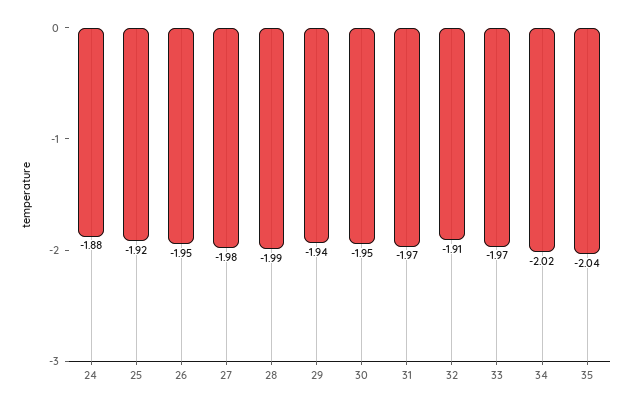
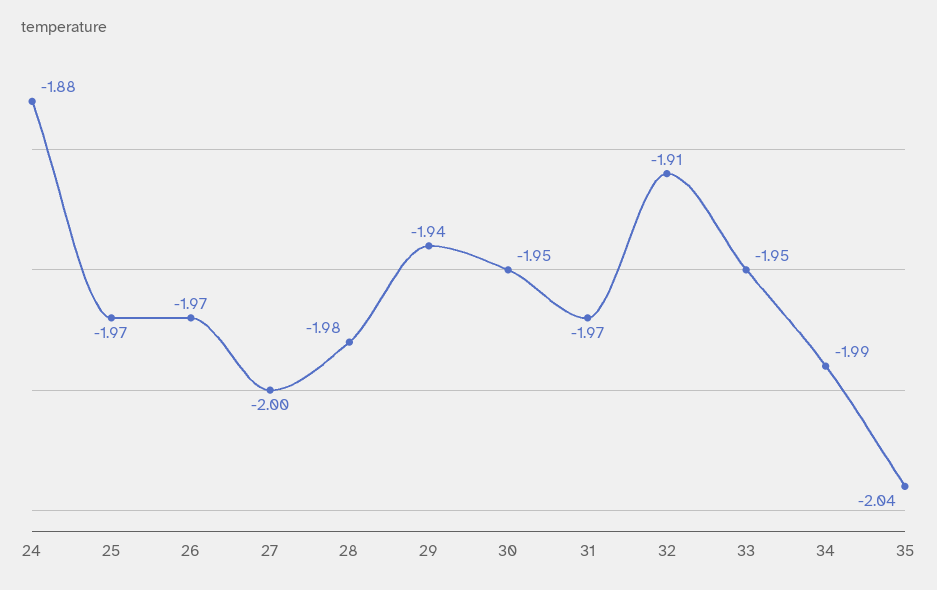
25: -1.92 -> -1.97
26: -1.95 -> -1.97
27: -1.98 -> -2
28: -1.99 -> -1.98
33: -1.97 -> -1.95
34: -2.02 -> -1.99

